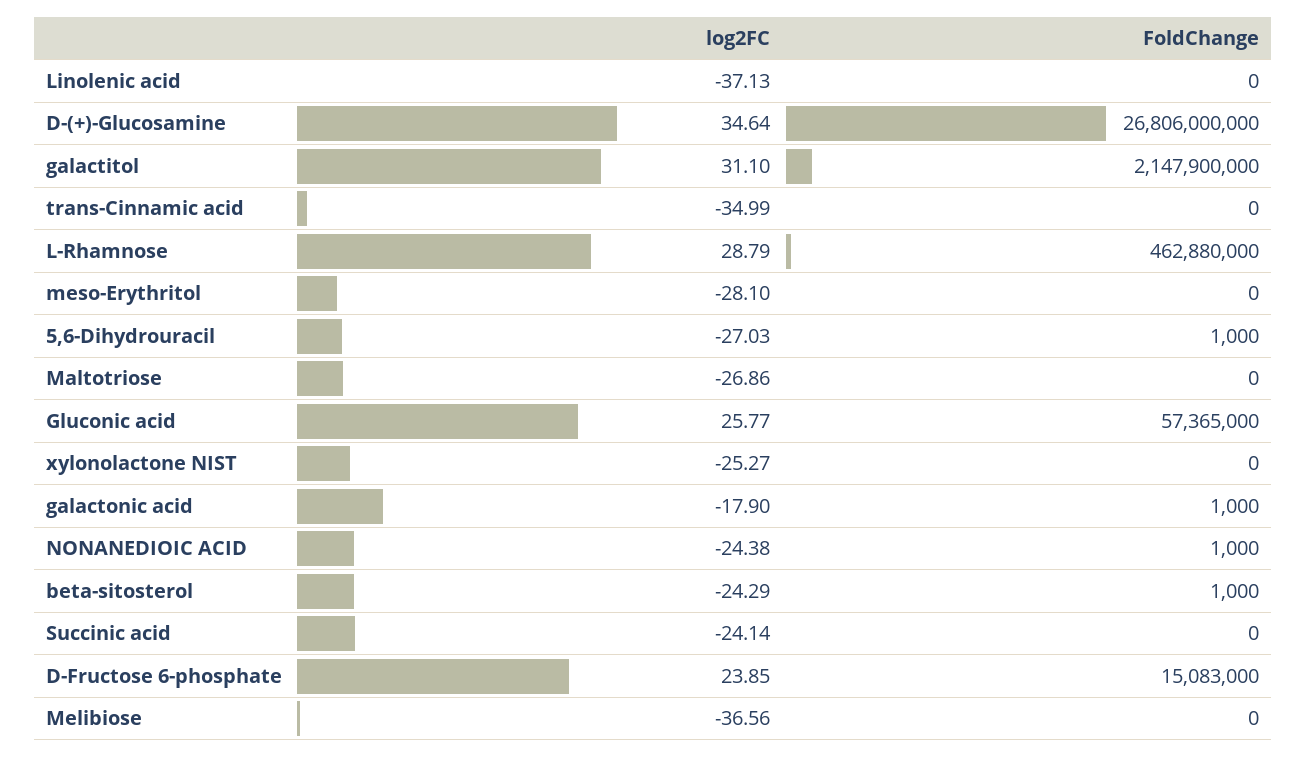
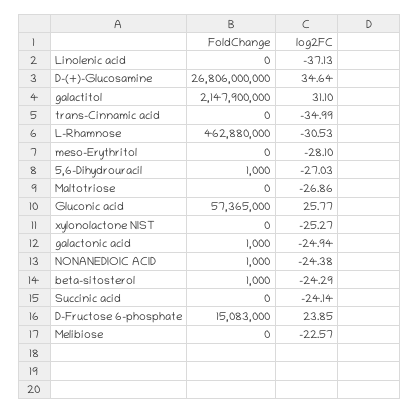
log2FC, L-Rhamnose: 28.79 -> -30.53
log2FC, galactonic acid: -17.9 -> -24.94
log2FC, Melibiose: -36.56 -> -22.57

